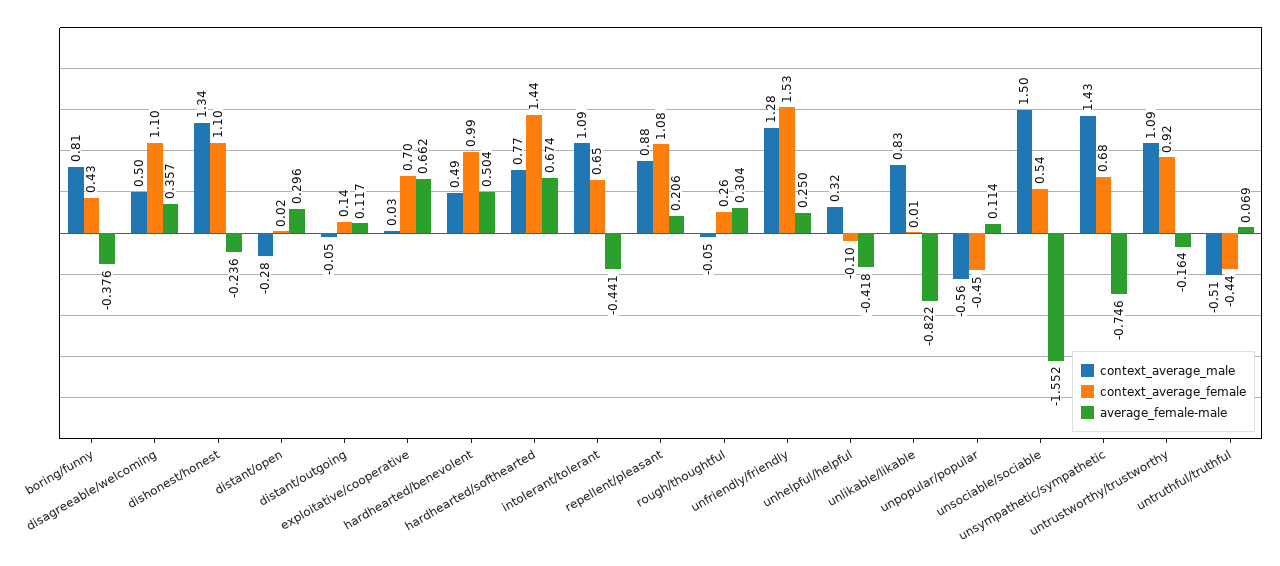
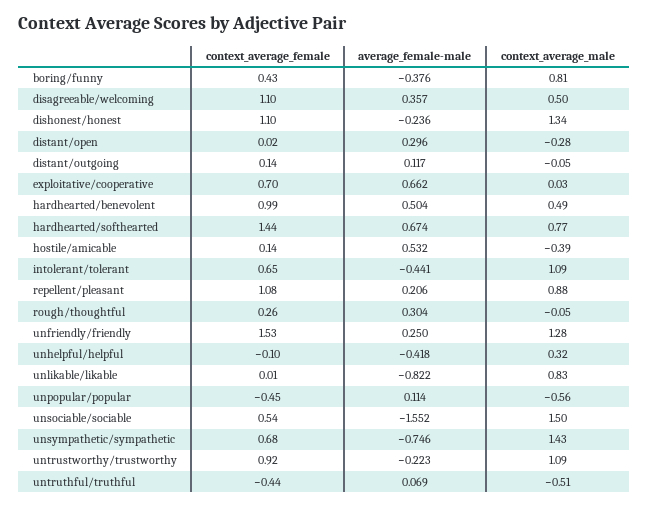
average_female-male, untrustworthy/trustworthy: -0.164 -> -0.223
context_average_female, hostile/amicable: none -> 0.14
average_female-male, hostile/amicable: none -> 0.532
context_average_male, hostile/amicable: none -> -0.39

